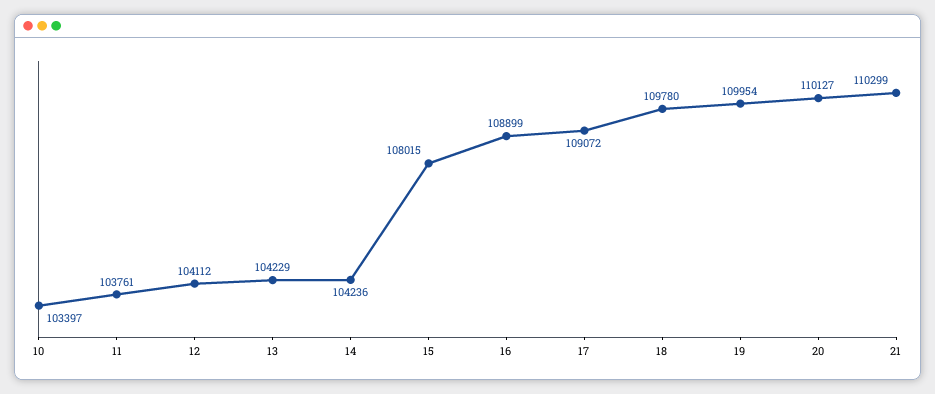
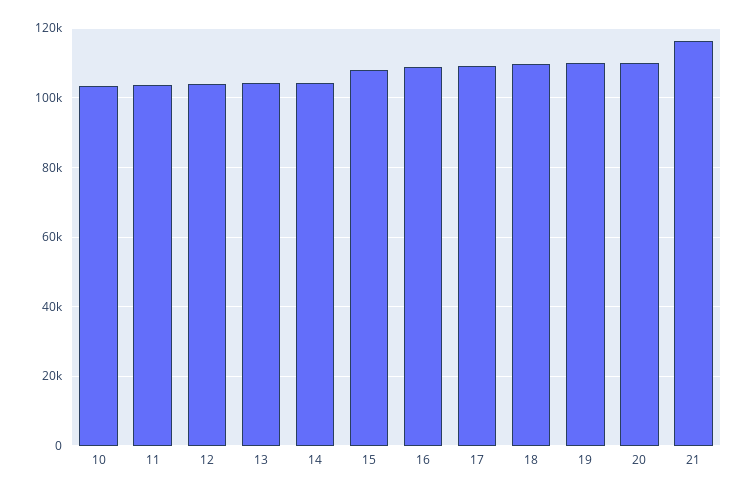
21: 110299 -> 116000

